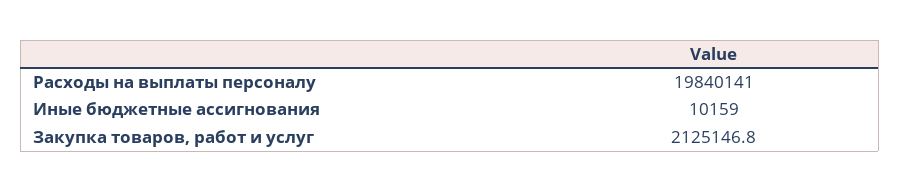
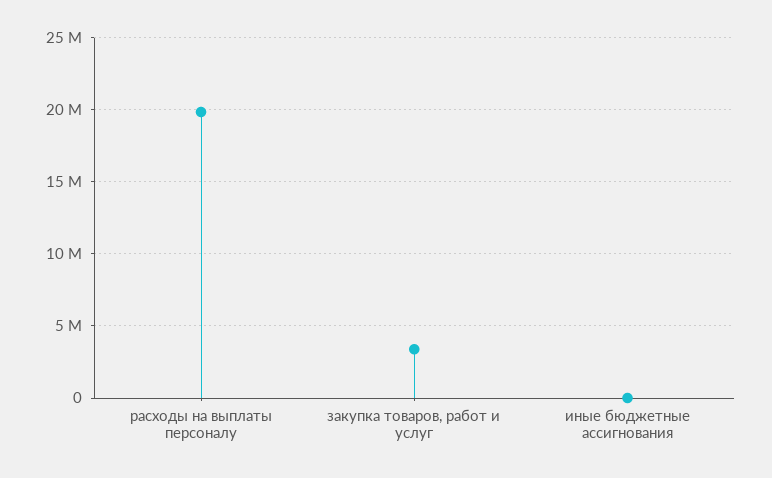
Закупка товаров, работ и услуг: 2125146.8 -> 3500000

